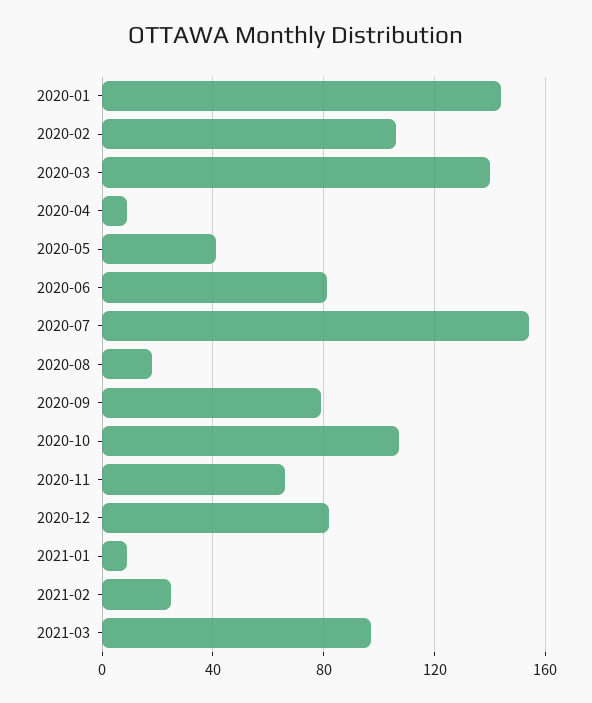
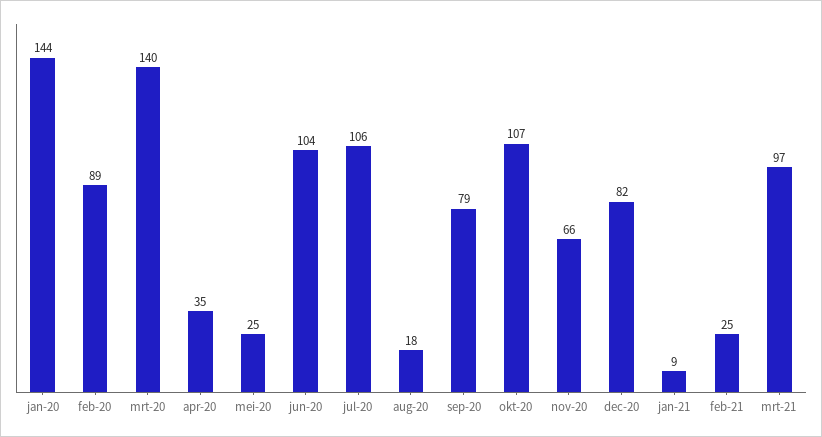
2020-02: 105 -> 89
2020-04: 10 -> 35
2020-05: 40 -> 25
2020-06: 80 -> 104
2020-07: 155 -> 106

